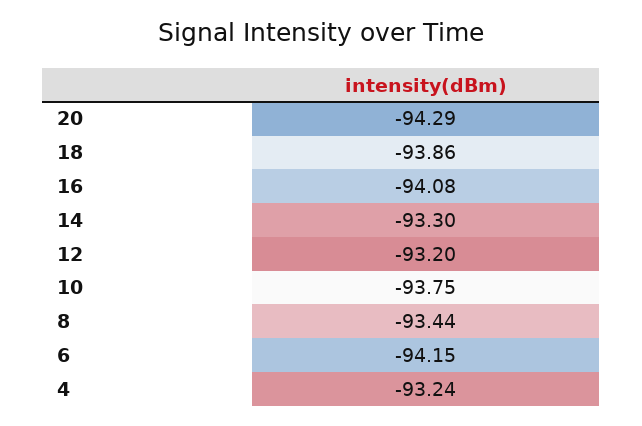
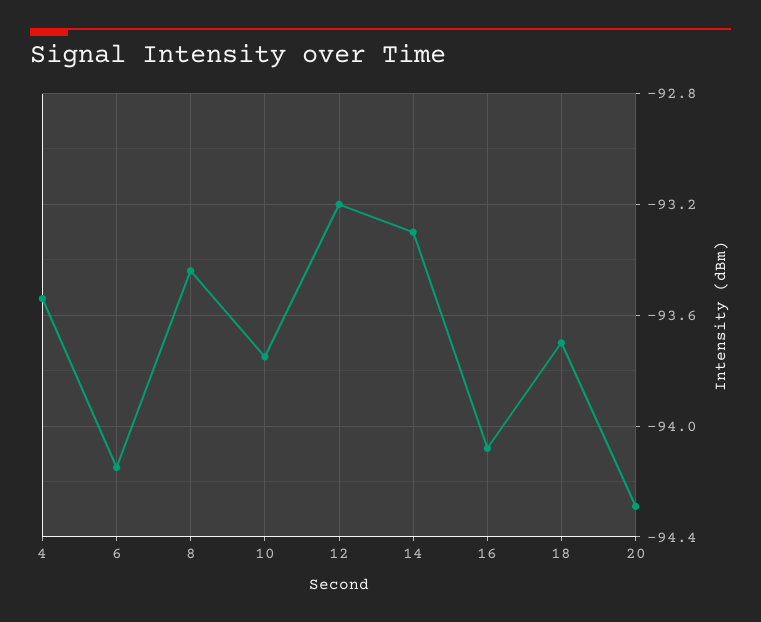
18: -93.86 -> -93.7
4: -93.24 -> -93.55

